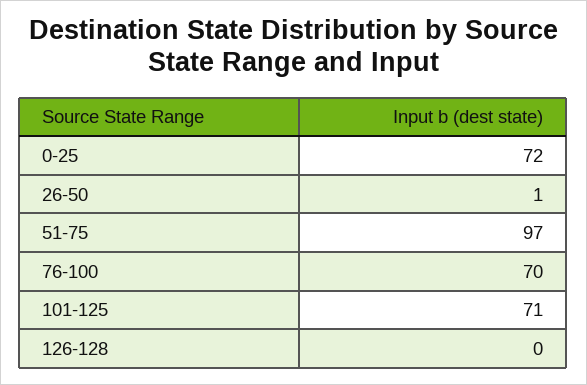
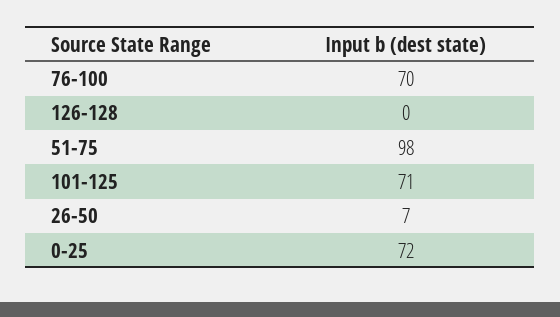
26-50: 1 -> 7
51-75: 97 -> 98

